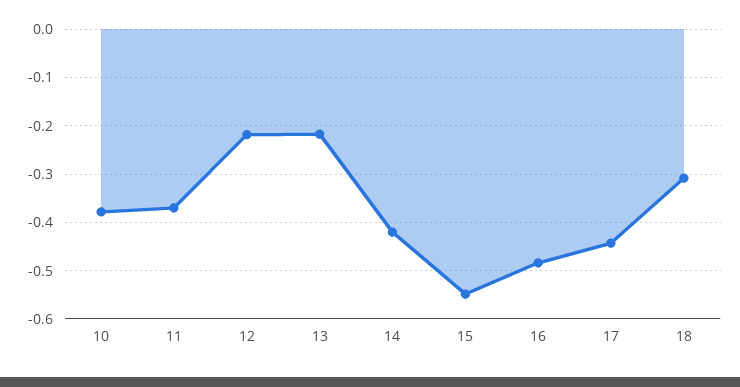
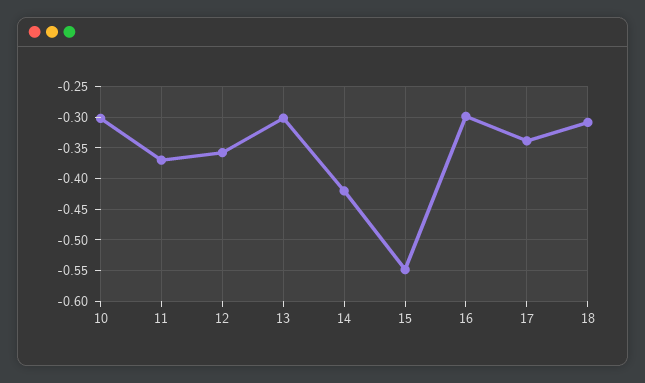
10: -0.38 -> -0.3
12: -0.22 -> -0.36
13: -0.22 -> -0.3
16: -0.48 -> -0.3
17: -0.44 -> -0.34

